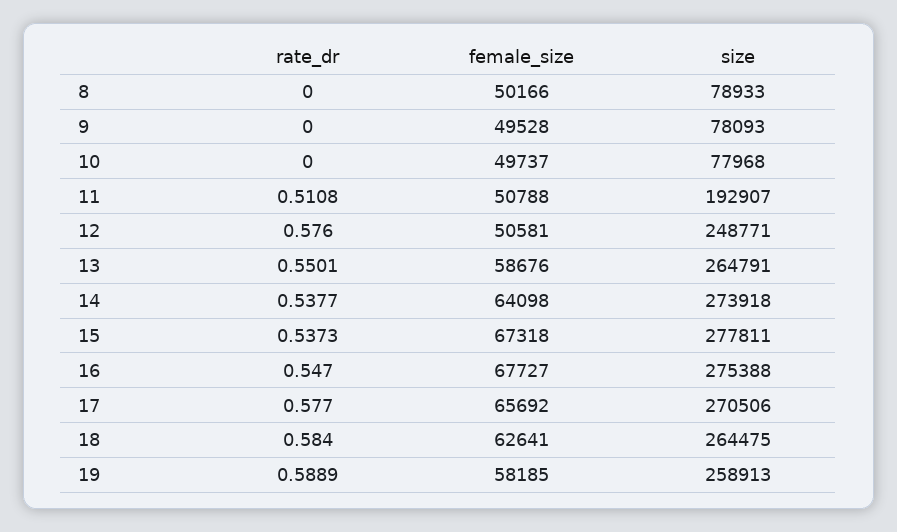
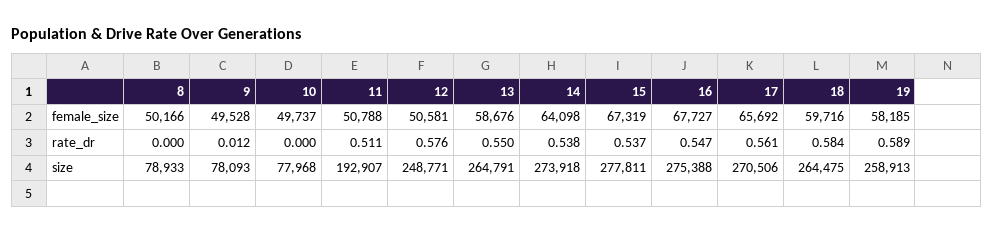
rate_dr, 9: 0 -> 0.012
female_size, 15: 67318 -> 67319
rate_dr, 17: 0.577 -> 0.561
female_size, 18: 62641 -> 59716

